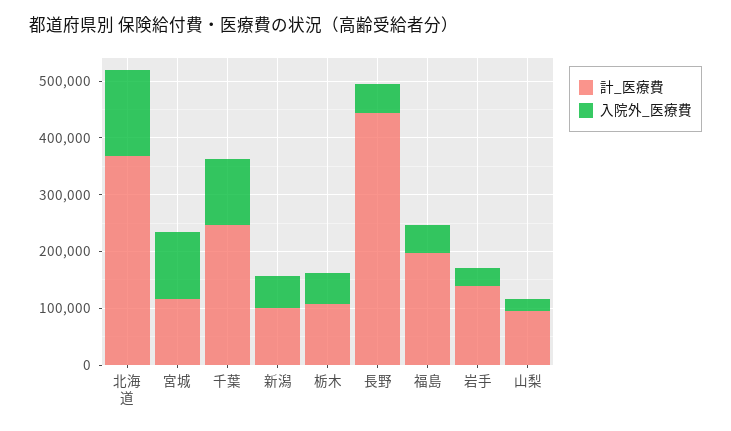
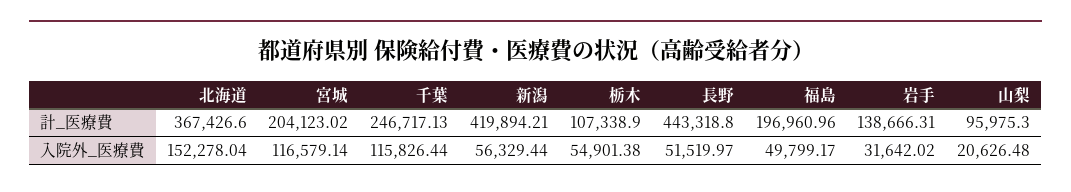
計_医療費, 宮城: 120000 -> 204123.02
計_医療費, 新潟: 100000 -> 419894.21

